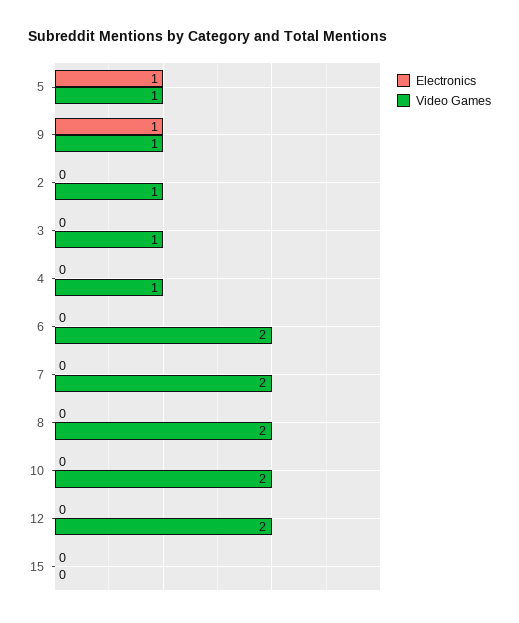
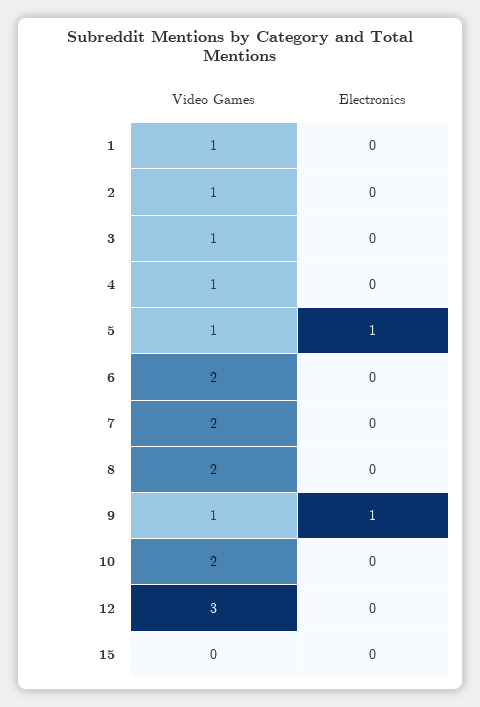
Video Games, 12: 2 -> 3
Video Games, 1: none -> 1
Electronics, 1: none -> 0

